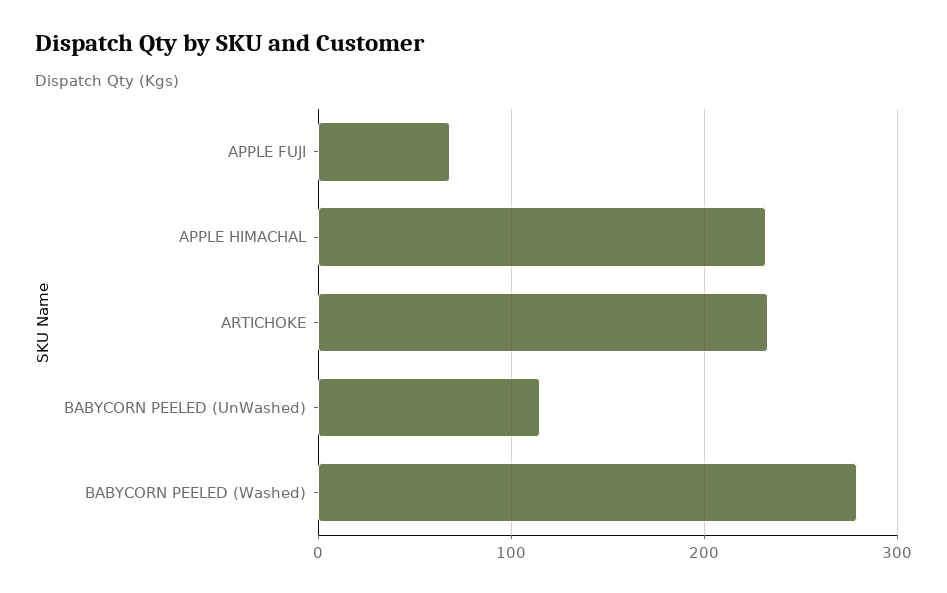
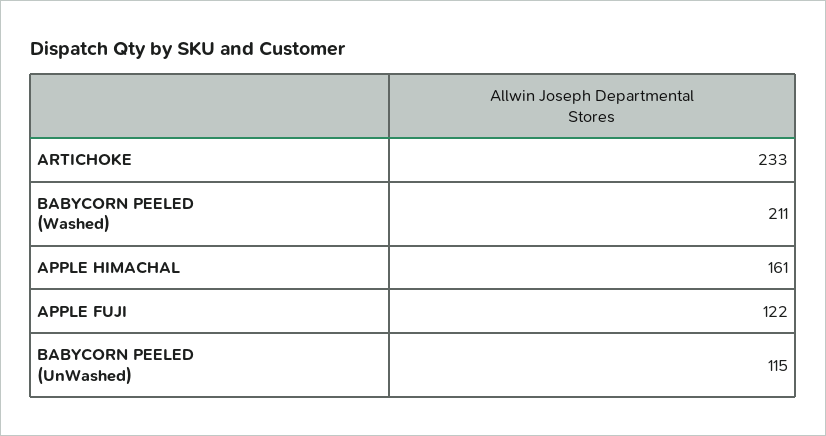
APPLE FUJI: 70 -> 122
APPLE HIMACHAL: 230 -> 161
BABYCORN PEELED (Washed): 280 -> 211

